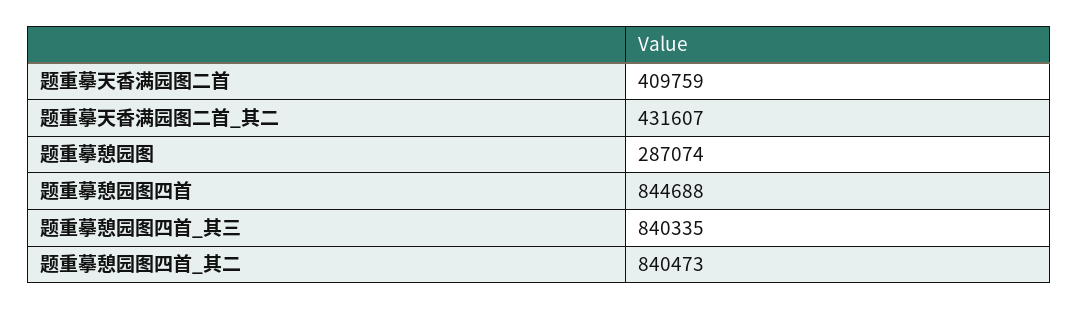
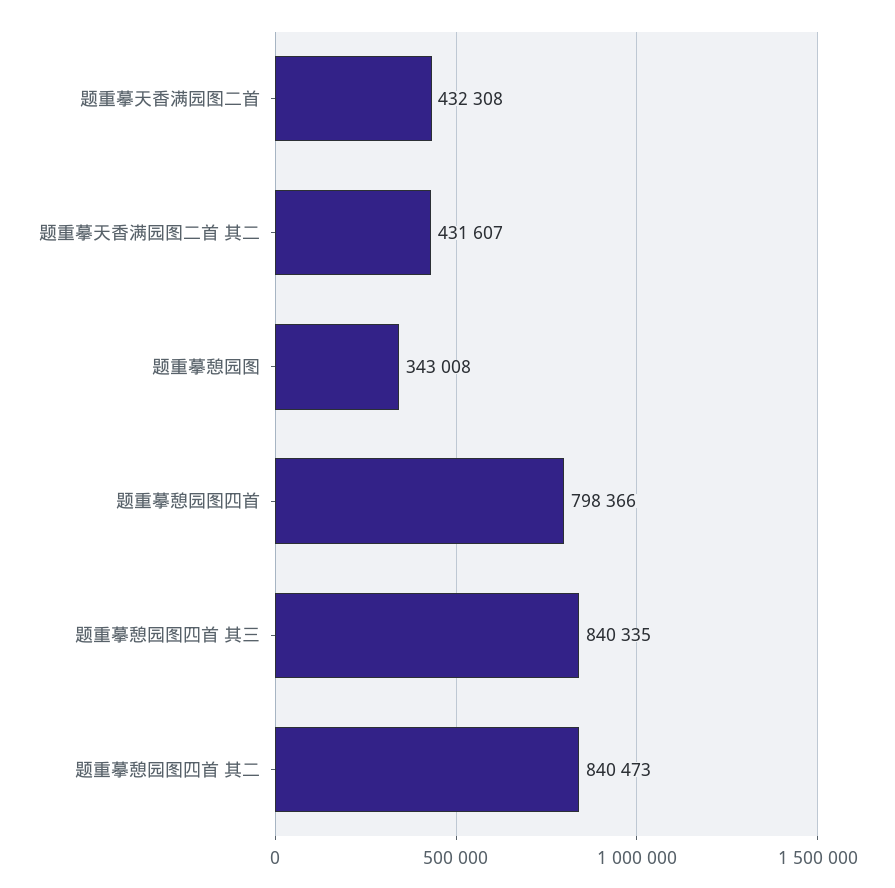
题重摹天香满园图二首: 409759 -> 432308
题重摹憩园图: 287074 -> 343008
题重摹憩园图四首: 844688 -> 798366

